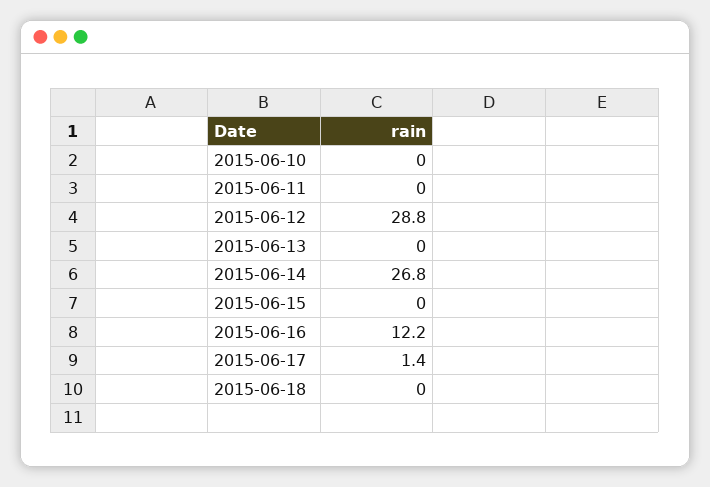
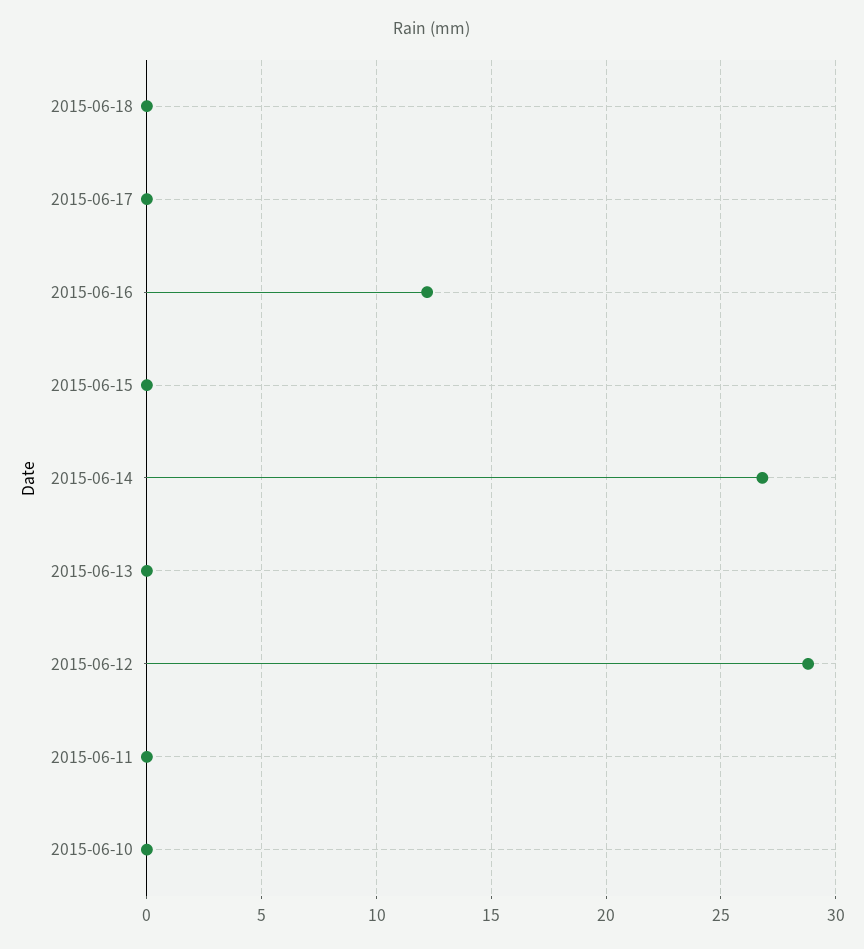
2015-06-17: 1.4 -> 0

